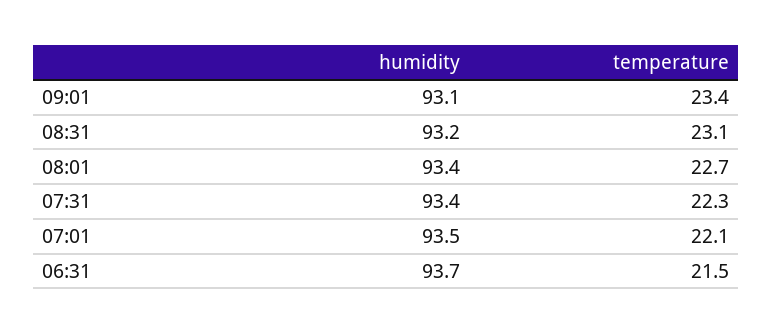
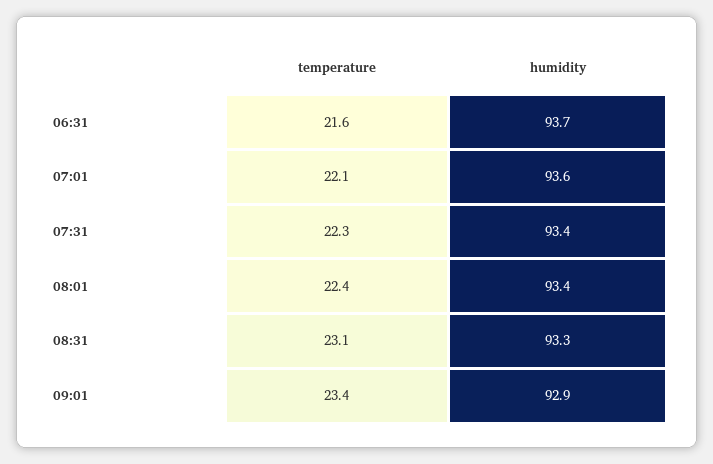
humidity, 09:01: 93.1 -> 92.9
humidity, 08:31: 93.2 -> 93.3
temperature, 08:01: 22.7 -> 22.4
humidity, 07:01: 93.5 -> 93.6
temperature, 06:31: 21.5 -> 21.6

